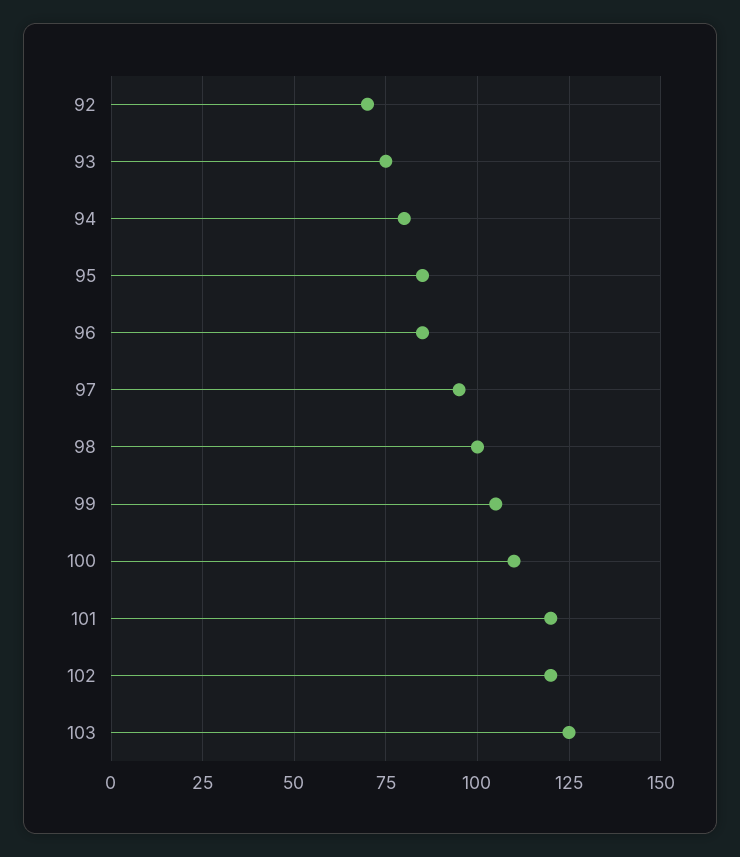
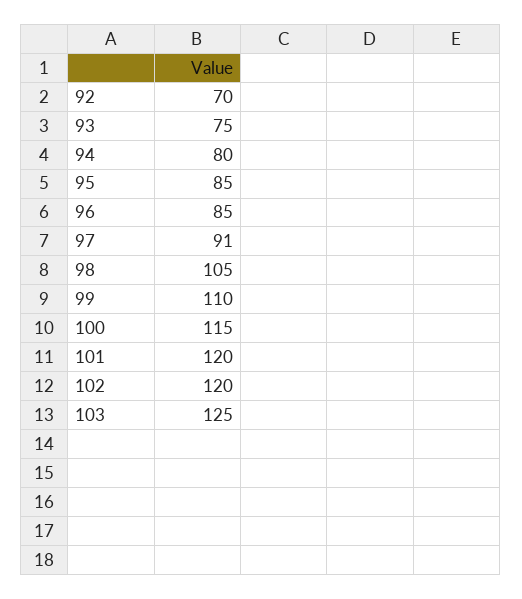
97: 95 -> 91
98: 100 -> 105
99: 105 -> 110
100: 110 -> 115

